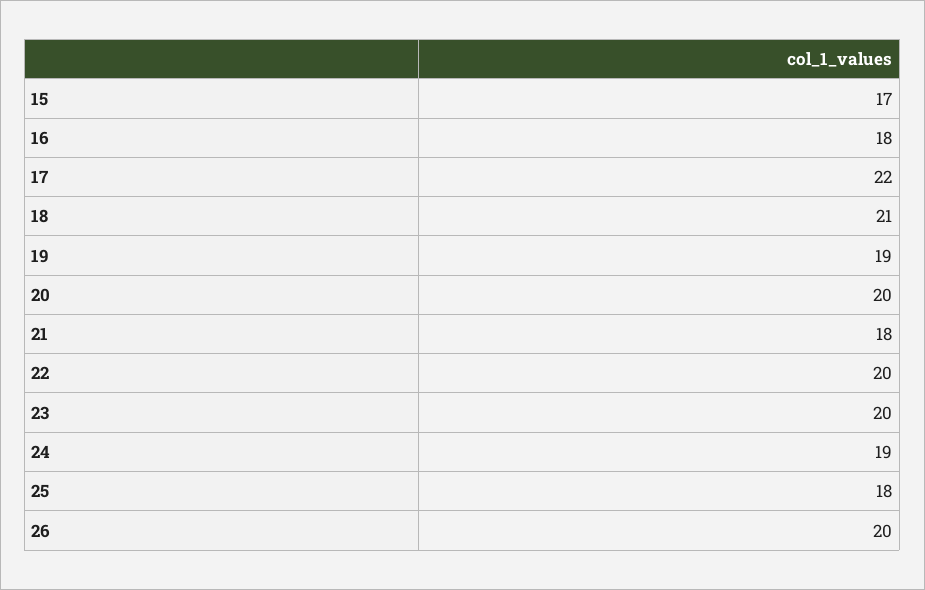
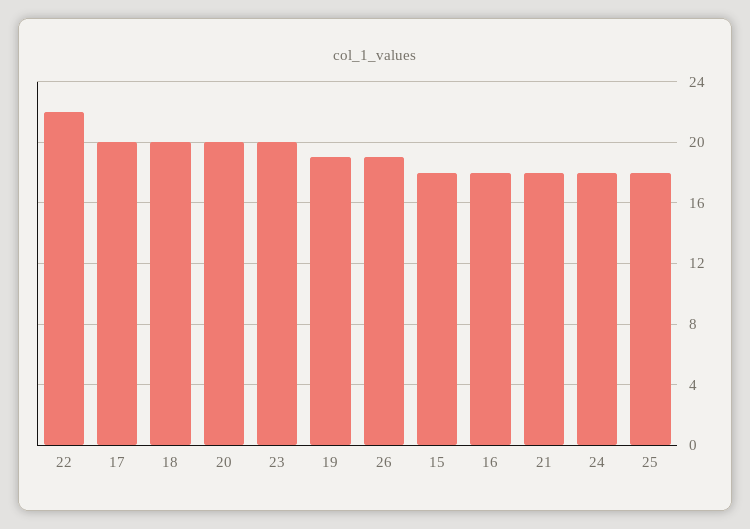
15: 17 -> 18
17: 22 -> 20
18: 21 -> 20
22: 20 -> 22
24: 19 -> 18
26: 20 -> 19

